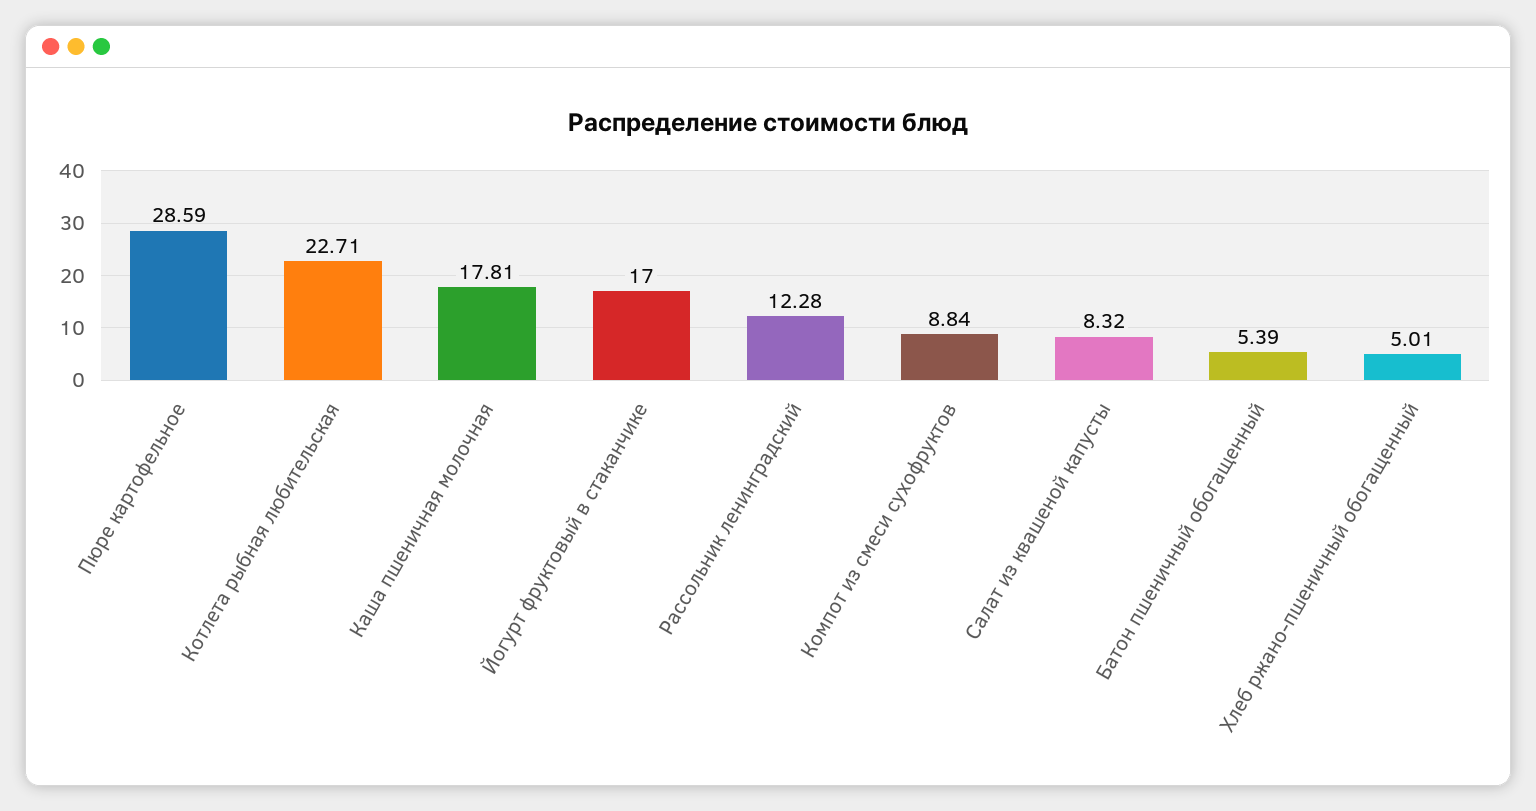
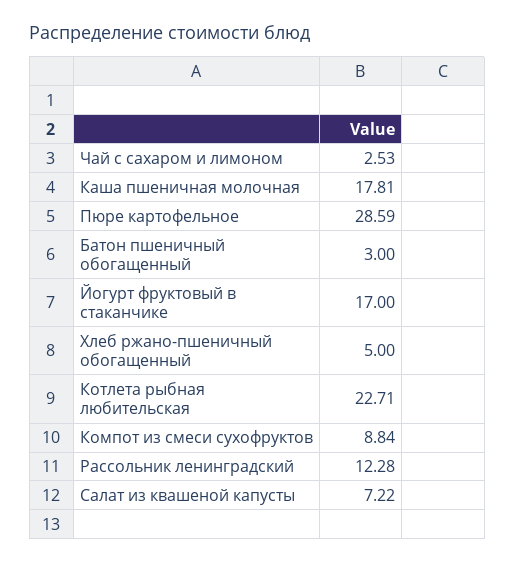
Салат из квашеной капусты: 8.32 -> 7.22
Батон пшеничный обогащенный: 5.39 -> 3
Хлеб ржано-пшеничный обогащенный: 5.01 -> 5
Чай с сахаром и лимоном: none -> 2.53

